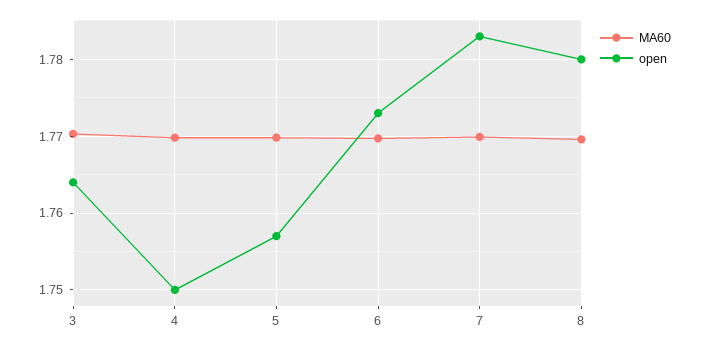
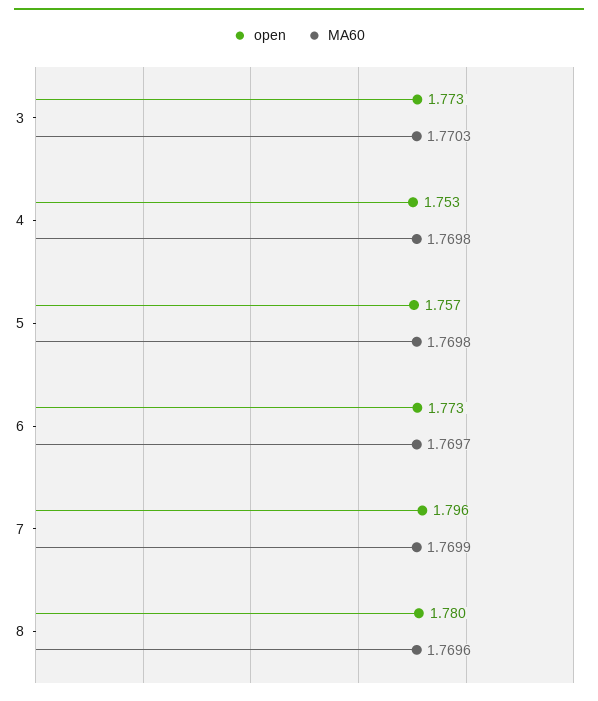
open, 3: 1.764 -> 1.773
open, 4: 1.75 -> 1.753
open, 7: 1.783 -> 1.796

